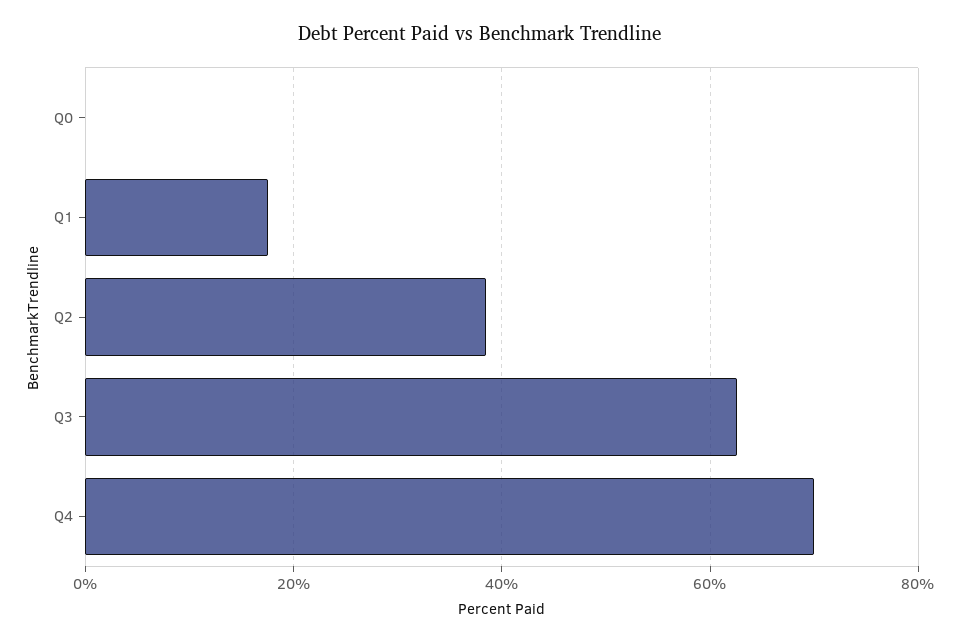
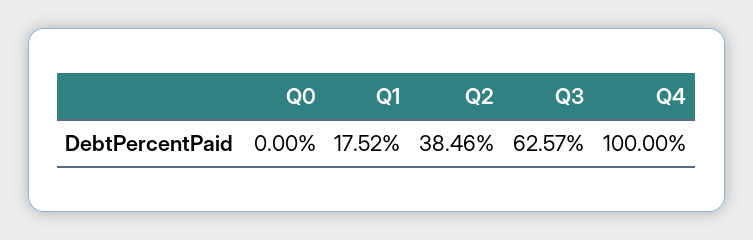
Q4: 70 -> 100

